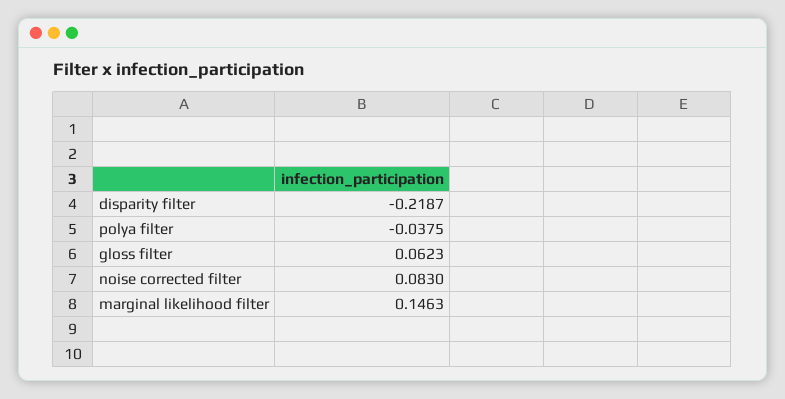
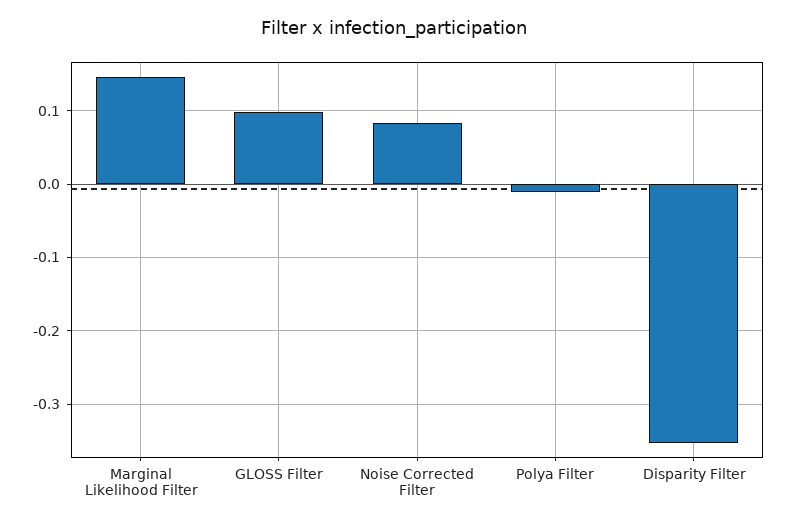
disparity filter: -0.2187 -> -0.35
polya filter: -0.0375 -> -0.01
gloss filter: 0.0623 -> 0.1

